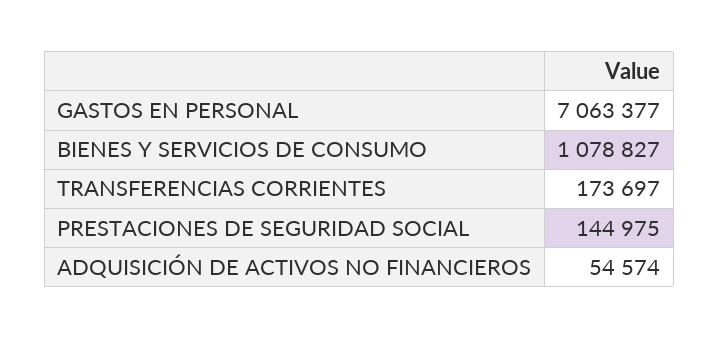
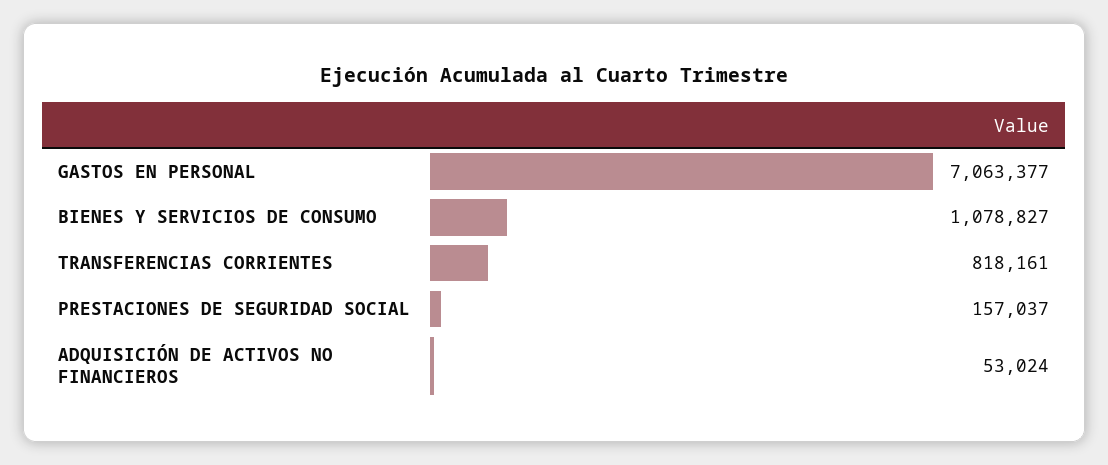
TRANSFERENCIAS CORRIENTES: 173697 -> 818161
PRESTACIONES DE SEGURIDAD SOCIAL: 144975 -> 157037
ADQUISICIÓN DE ACTIVOS NO FINANCIEROS: 54574 -> 53024

